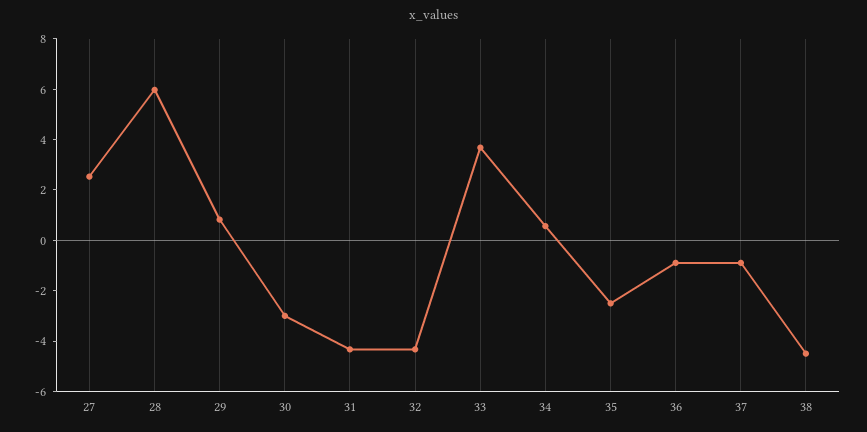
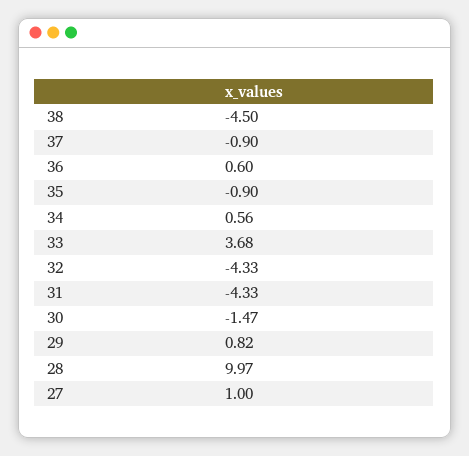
27: 2.5 -> 1
28: 6 -> 9.97
30: -3 -> -1.47
35: -2.5 -> -0.9
36: -1 -> 0.6

